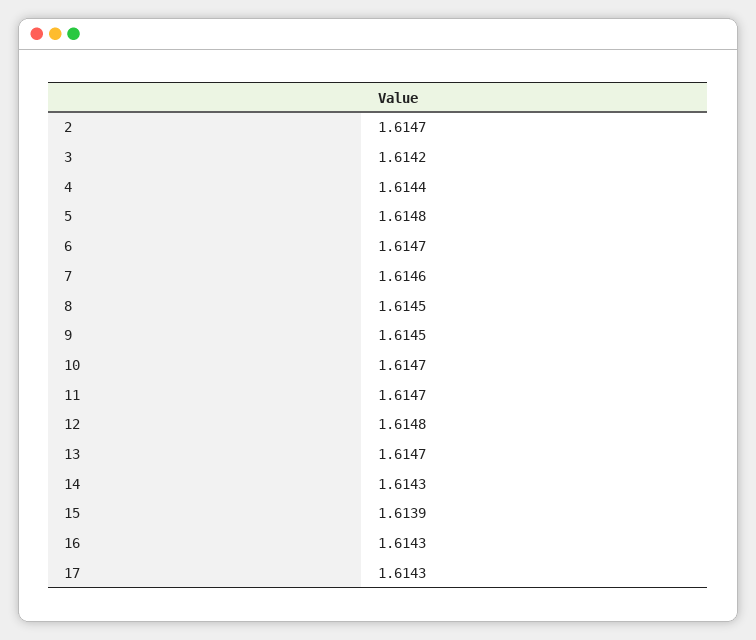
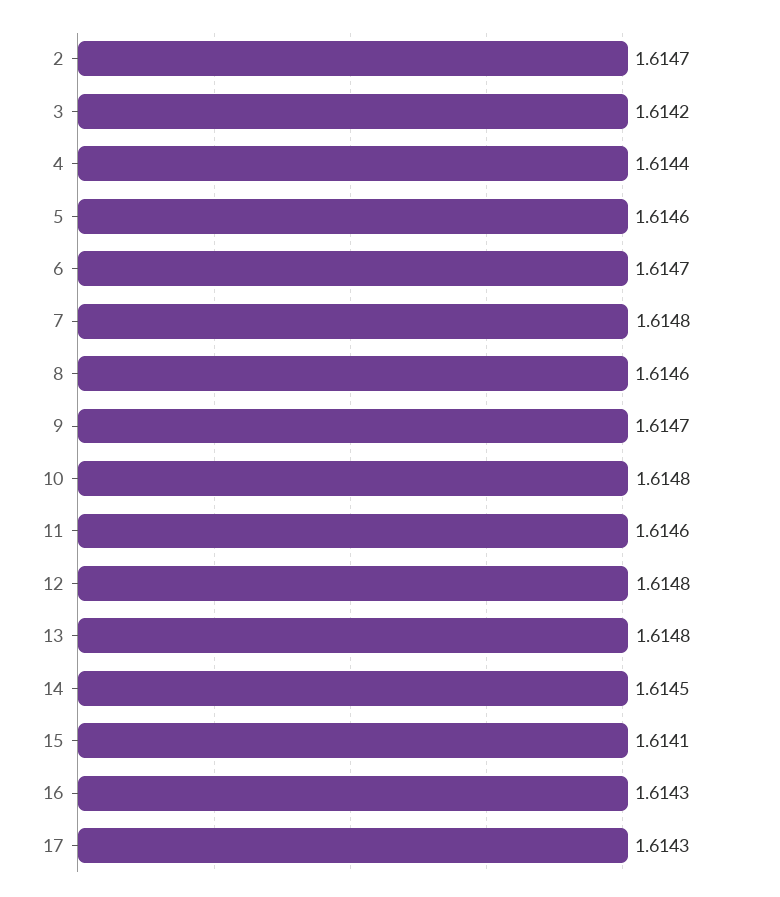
5: 1.6148 -> 1.6146
7: 1.6146 -> 1.6148
8: 1.6145 -> 1.6146
9: 1.6145 -> 1.6147
10: 1.6147 -> 1.6148
11: 1.6147 -> 1.6146
13: 1.6147 -> 1.6148
14: 1.6143 -> 1.6145
15: 1.6139 -> 1.6141

